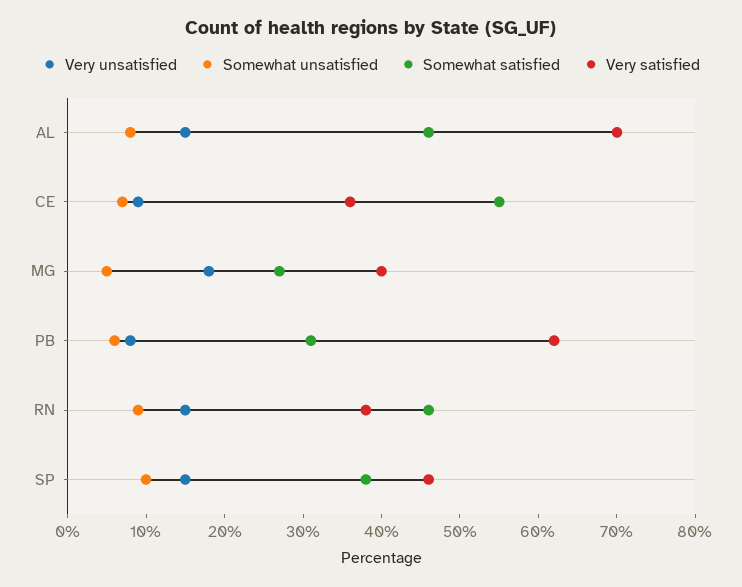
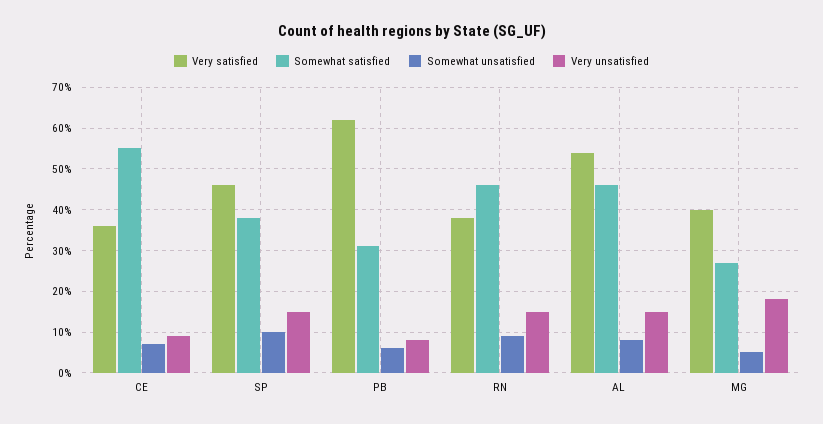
Very satisfied, AL: 70 -> 55

